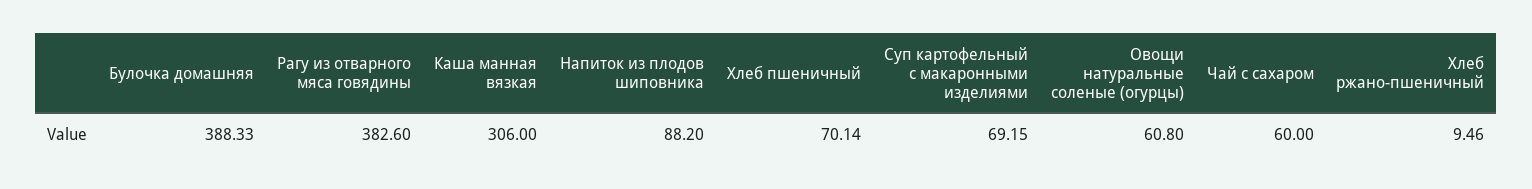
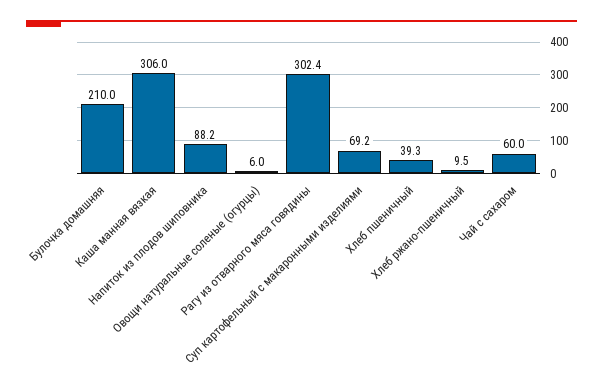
Булочка домашняя: 388.33 -> 210
Рагу из отварного мяса говядины: 382.6 -> 302.4
Хлеб пшеничный: 70.14 -> 39.3
Овощи натуральные соленые (огурцы): 60.8 -> 6

